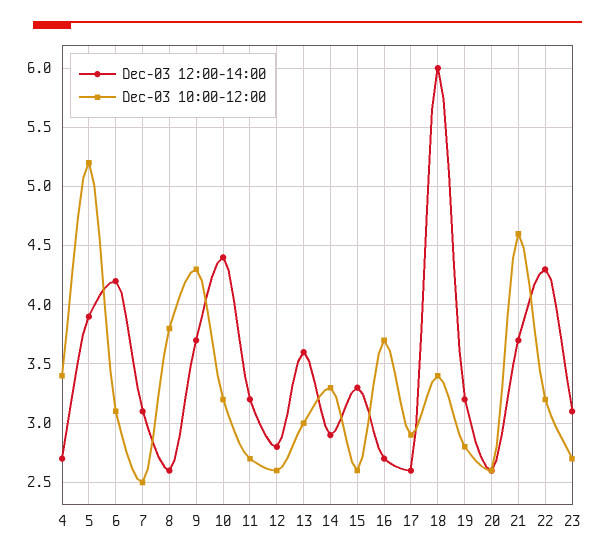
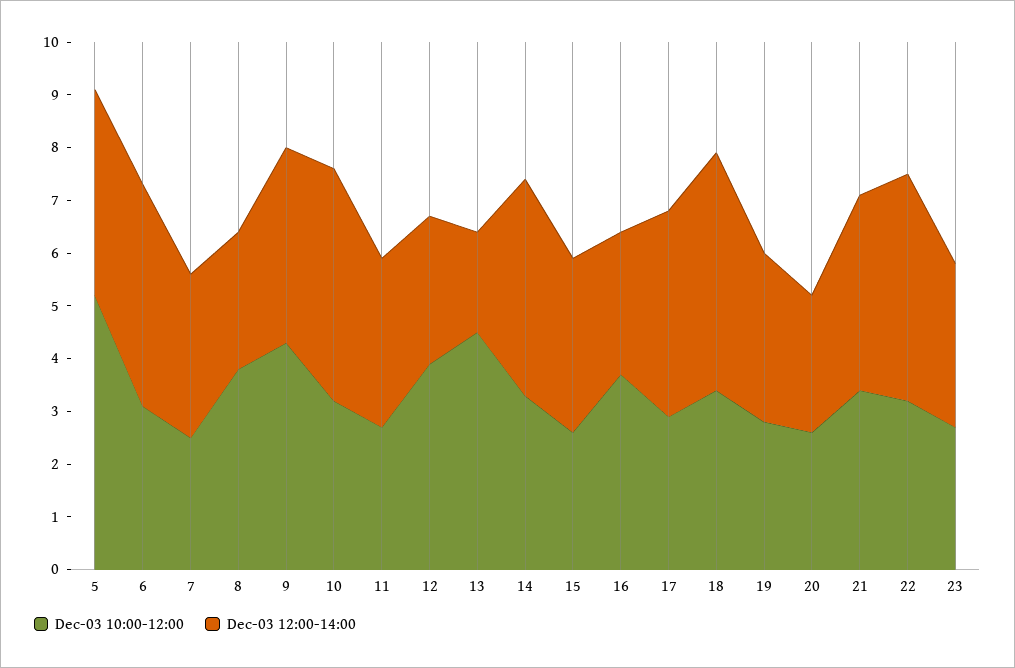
Dec-03 12:00-14:00, 4: 2.7 -> none
Dec-03 10:00-12:00, 4: 3.4 -> none
Dec-03 10:00-12:00, 12: 2.6 -> 4
Dec-03 12:00-14:00, 13: 3.6 -> 2
Dec-03 10:00-12:00, 13: 3 -> 4.5
Dec-03 12:00-14:00, 14: 2.9 -> 4
Dec-03 12:00-14:00, 17: 2.6 -> 4
Dec-03 12:00-14:00, 18: 6 -> 4.5
Dec-03 10:00-12:00, 21: 4.6 -> 3.5

